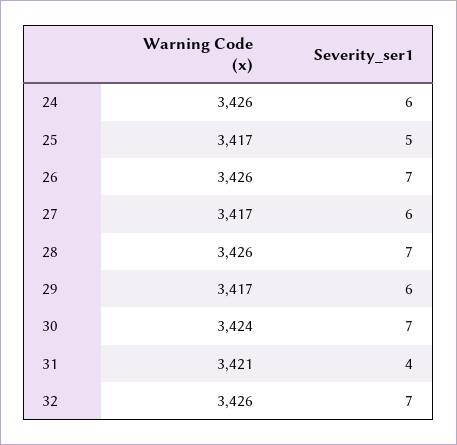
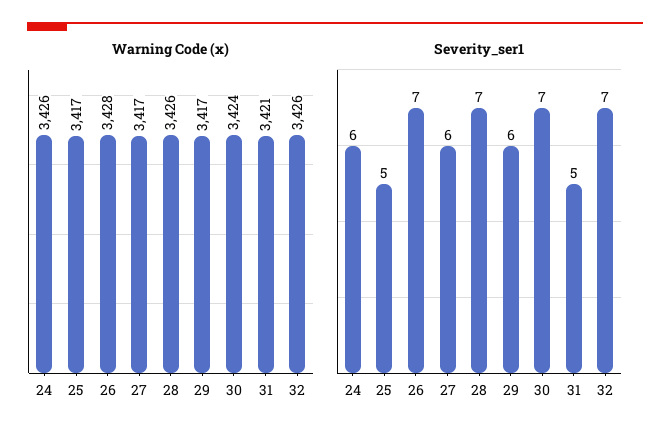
Warning Code (x), 26: 3426 -> 3428
Severity_ser1, 31: 4 -> 5

